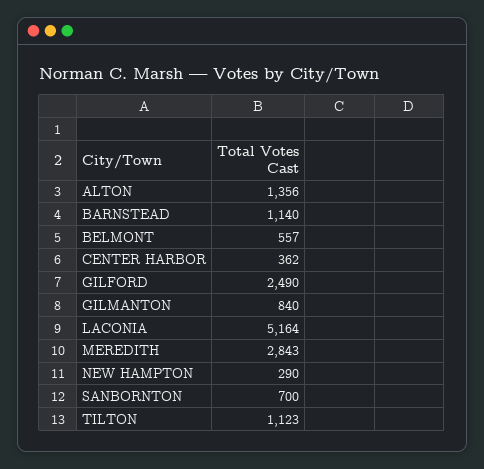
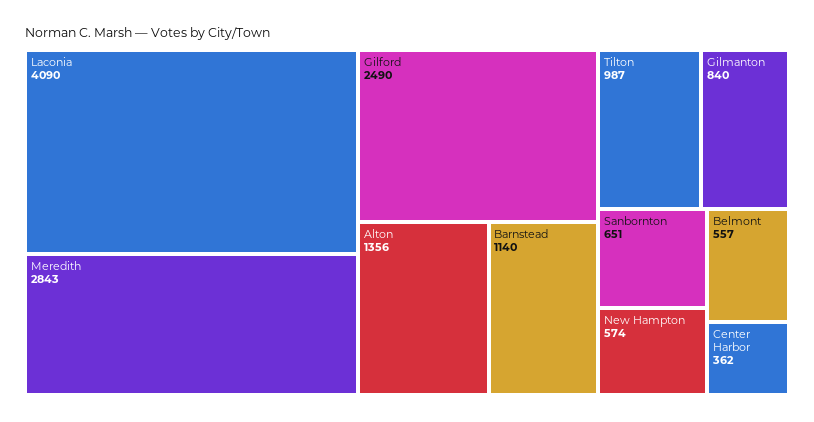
LACONIA: 5164 -> 4090
NEW HAMPTON: 290 -> 574
SANBORNTON: 700 -> 651
TILTON: 1123 -> 987

